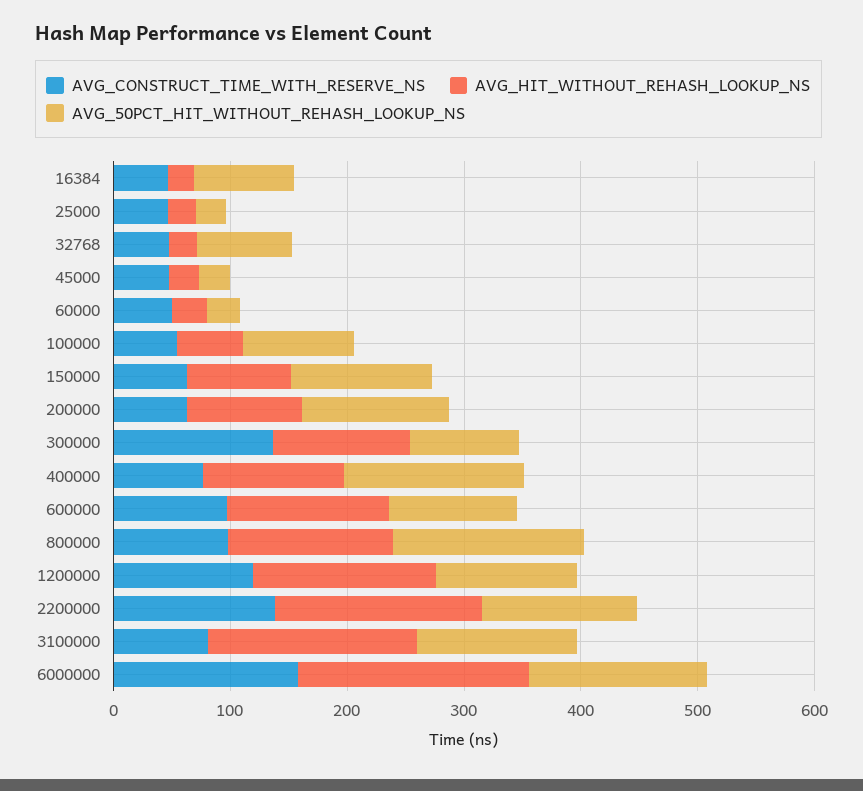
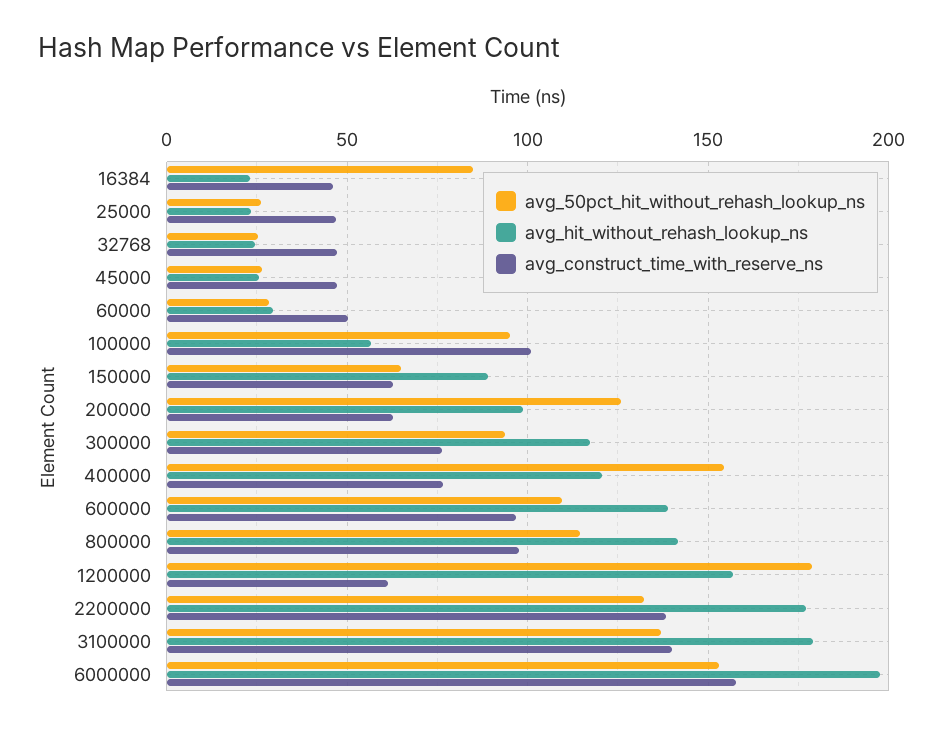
AVG_50PCT_HIT_WITHOUT_REHASH_LOOKUP_NS, 32768: 80 -> 25
AVG_CONSTRUCT_TIME_WITH_RESERVE_NS, 100000: 60 -> 100
AVG_50PCT_HIT_WITHOUT_REHASH_LOOKUP_NS, 150000: 120 -> 65
AVG_CONSTRUCT_TIME_WITH_RESERVE_NS, 300000: 140 -> 75
AVG_50PCT_HIT_WITHOUT_REHASH_LOOKUP_NS, 800000: 160 -> 115
AVG_CONSTRUCT_TIME_WITH_RESERVE_NS, 1200000: 120 -> 60
AVG_50PCT_HIT_WITHOUT_REHASH_LOOKUP_NS, 1200000: 120 -> 180
AVG_CONSTRUCT_TIME_WITH_RESERVE_NS, 3100000: 80 -> 140

